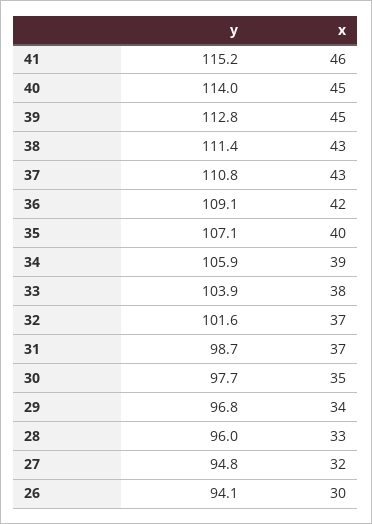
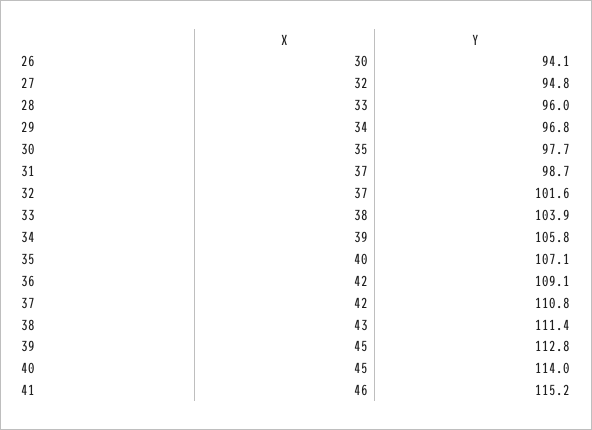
x, 37: 43 -> 42
y, 34: 105.9 -> 105.8

